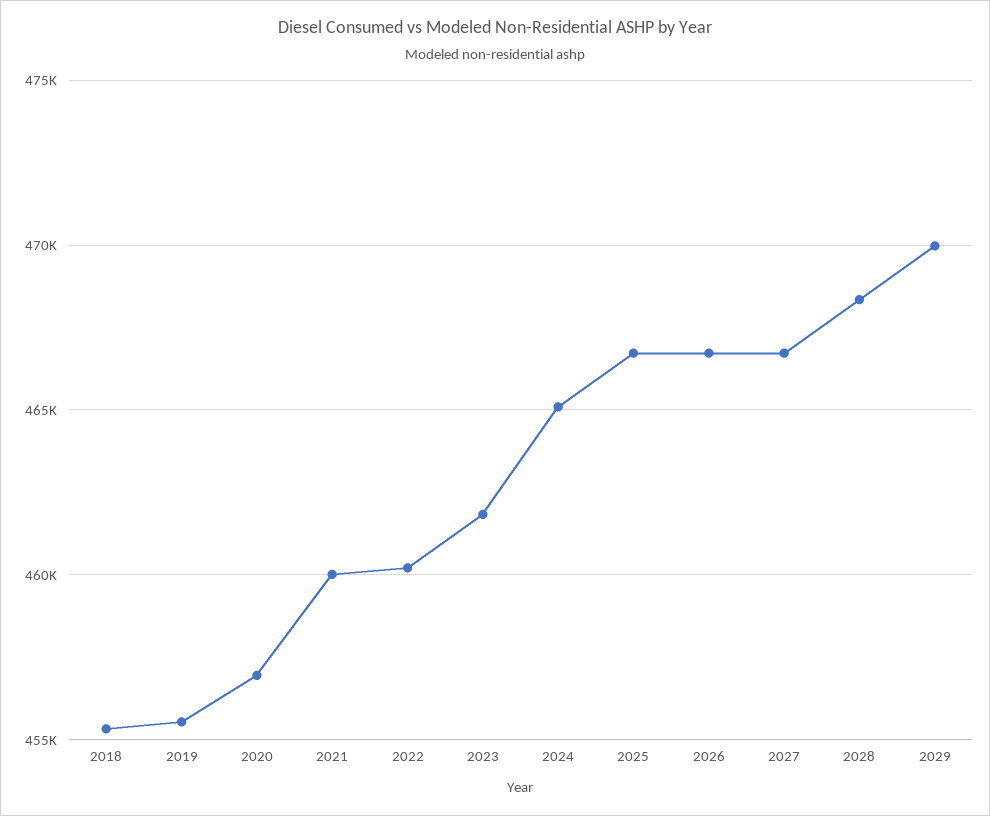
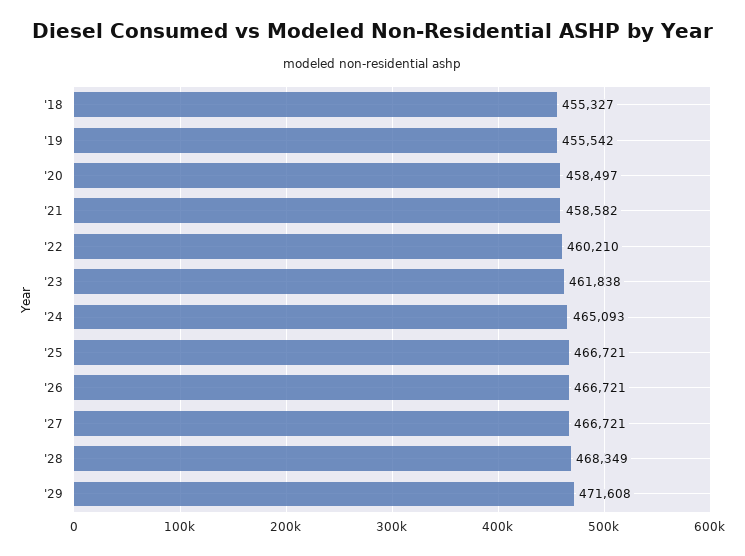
2020: 457000 -> 458497
2021: 460000 -> 458582
2029: 470000 -> 471608

